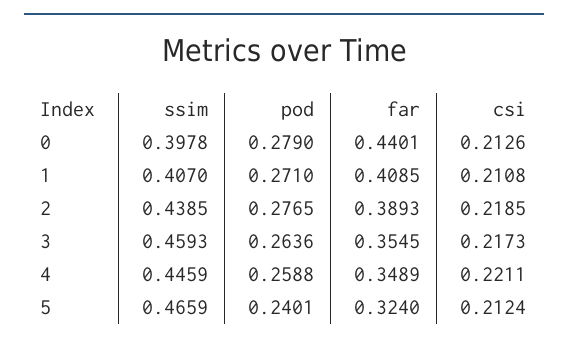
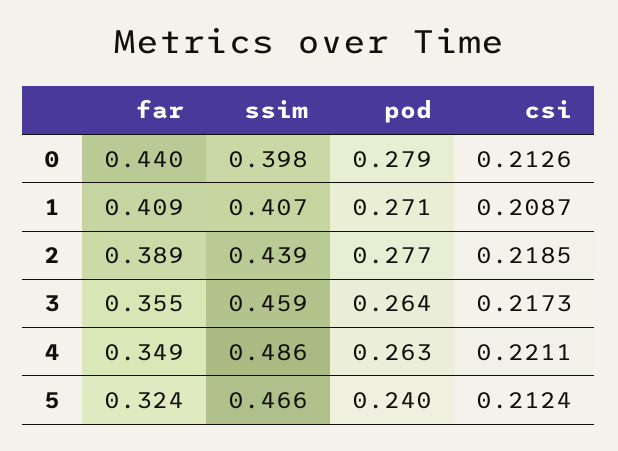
csi, 1: 0.2108 -> 0.2087
ssim, 4: 0.4459 -> 0.486
pod, 4: 0.2588 -> 0.263

